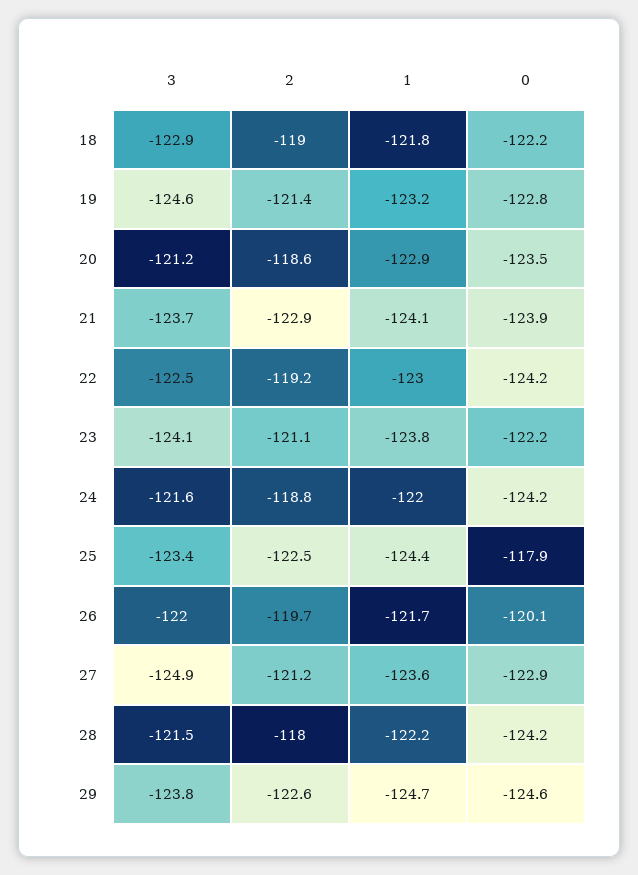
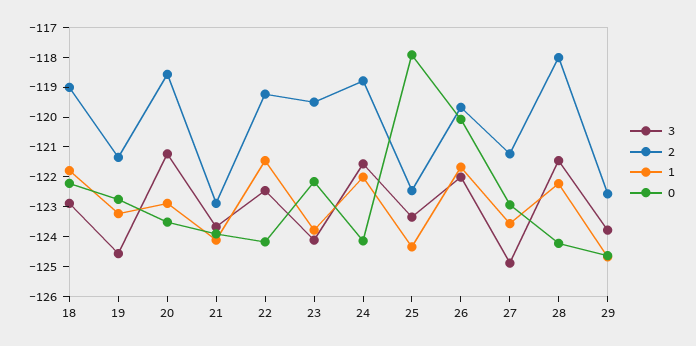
1, 22: -123 -> -121.5
2, 23: -121.1 -> -119.5

